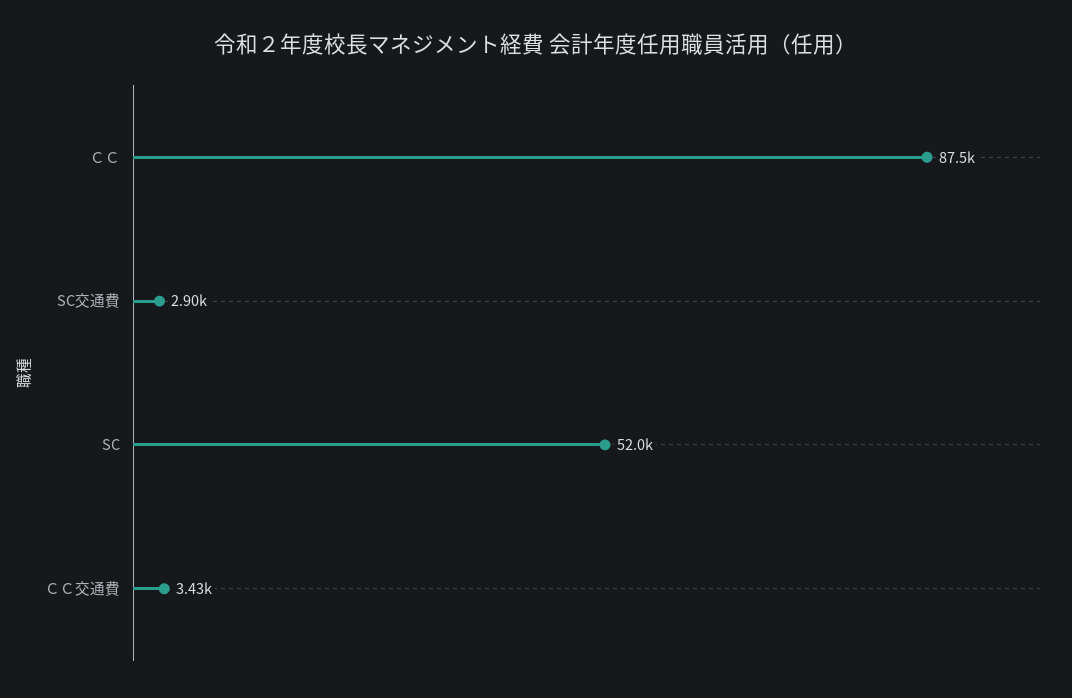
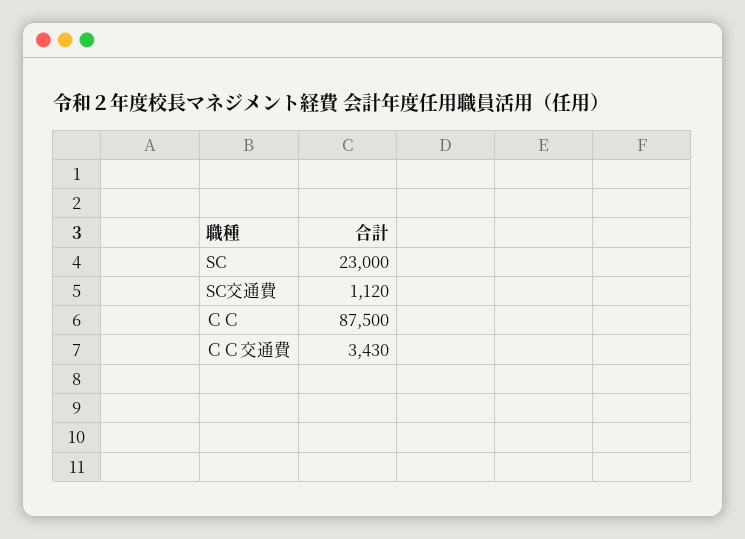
SC交通費: 2900 -> 1120
SC: 52000 -> 23000

